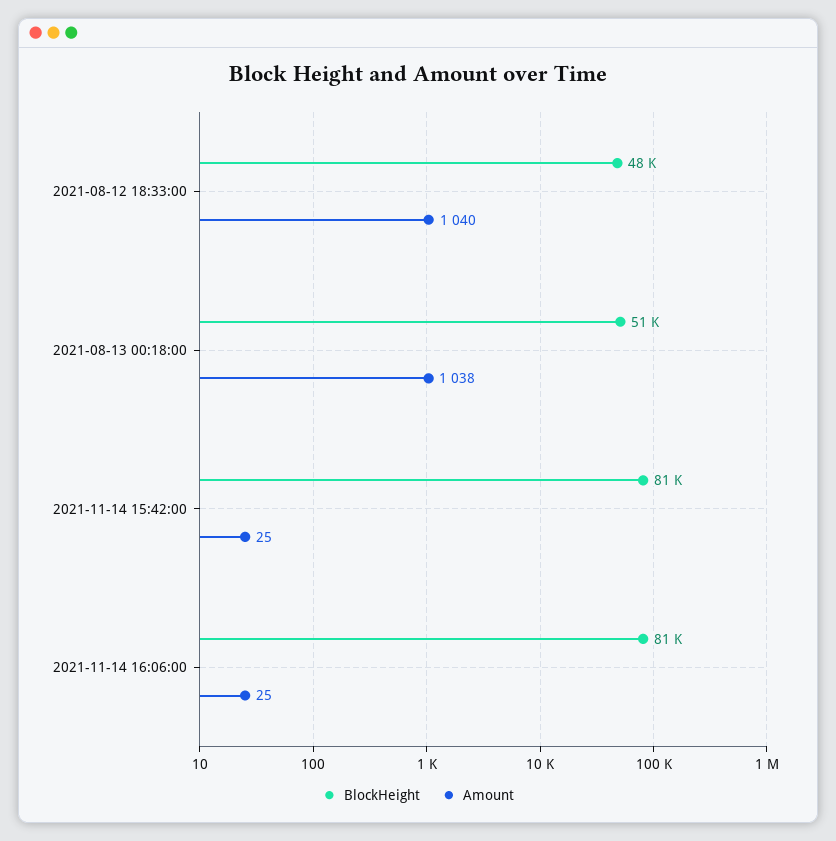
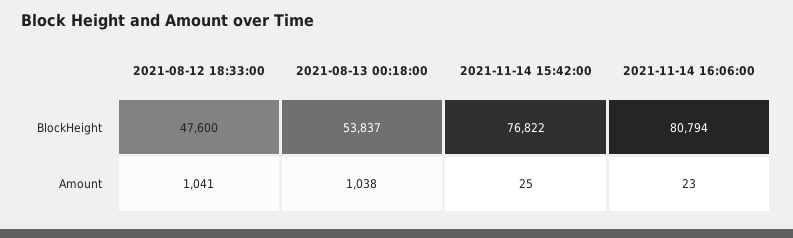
Amount, 2021-08-12 18:33:00: 1040 -> 1041
BlockHeight, 2021-08-13 00:18:00: 51000 -> 53837
BlockHeight, 2021-11-14 15:42:00: 81000 -> 76822
Amount, 2021-11-14 16:06:00: 25 -> 23

